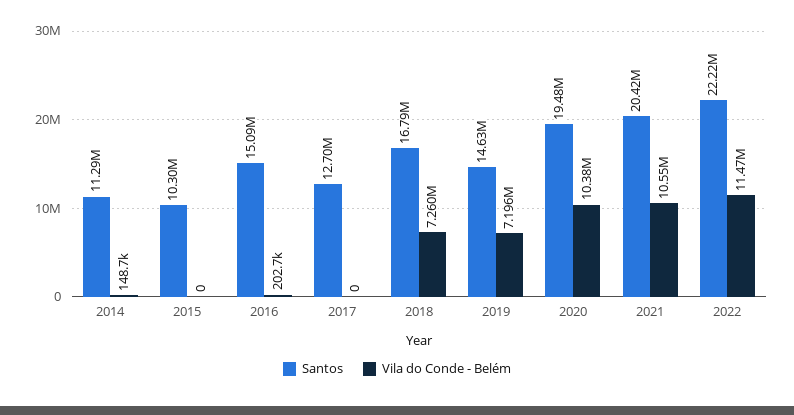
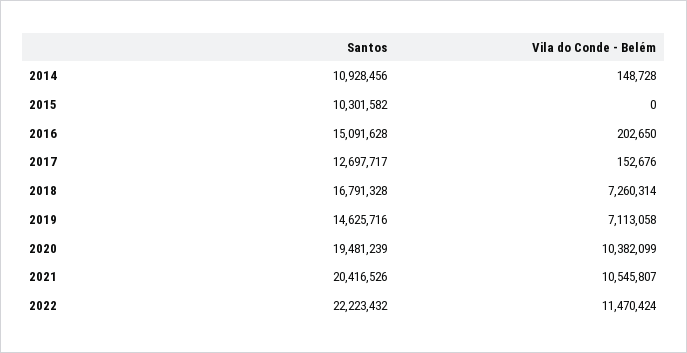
Santos, 2014: 11290000 -> 10928456
Vila do Conde - Belém, 2017: 0 -> 152676
Vila do Conde - Belém, 2019: 7196000 -> 7113058

